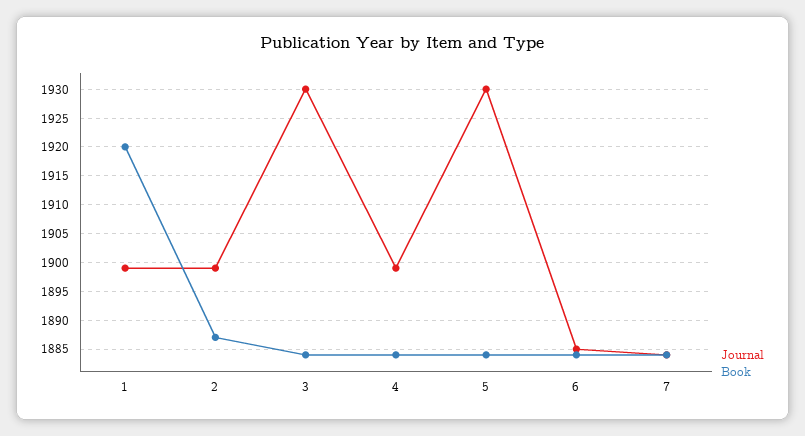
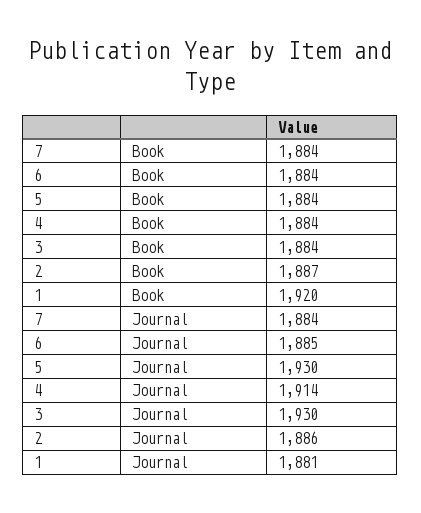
Journal, 1: 1900 -> 1881
Journal, 2: 1900 -> 1886
Journal, 4: 1900 -> 1914

